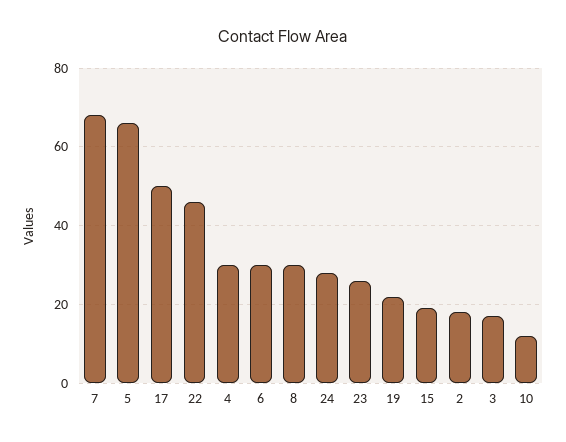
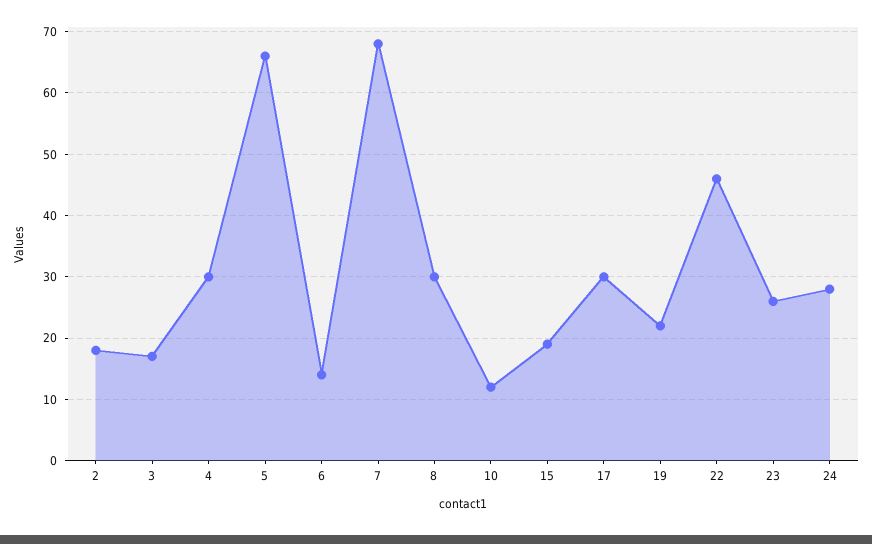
17: 50 -> 30
6: 30 -> 14

